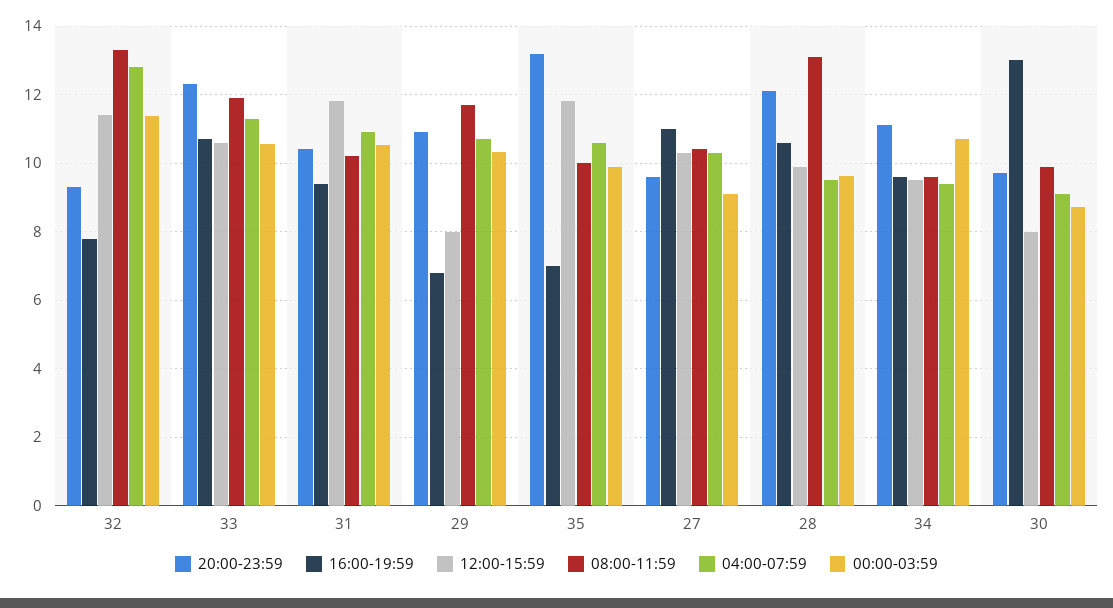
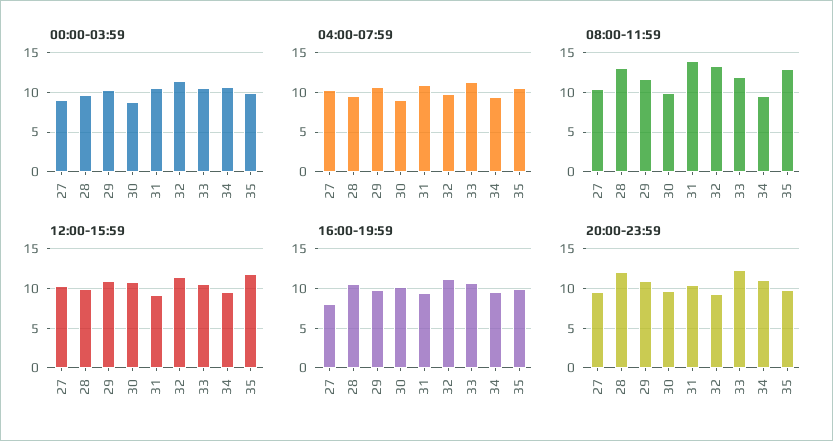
16:00-19:59, 32: 7.8 -> 11
04:00-07:59, 32: 12.8 -> 10
12:00-15:59, 31: 11.8 -> 9
08:00-11:59, 31: 10.2 -> 14
16:00-19:59, 29: 6.8 -> 10
12:00-15:59, 29: 8 -> 11
20:00-23:59, 35: 13.2 -> 10
16:00-19:59, 35: 7 -> 10
08:00-11:59, 35: 10 -> 13
16:00-19:59, 27: 11 -> 8
16:00-19:59, 30: 13 -> 10
12:00-15:59, 30: 8 -> 11

